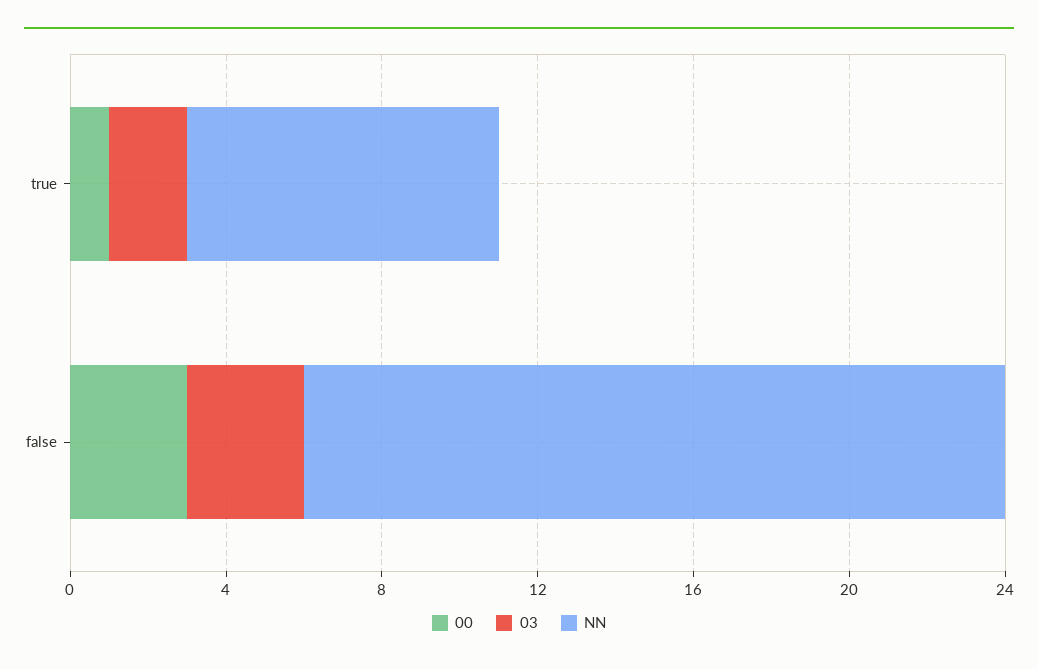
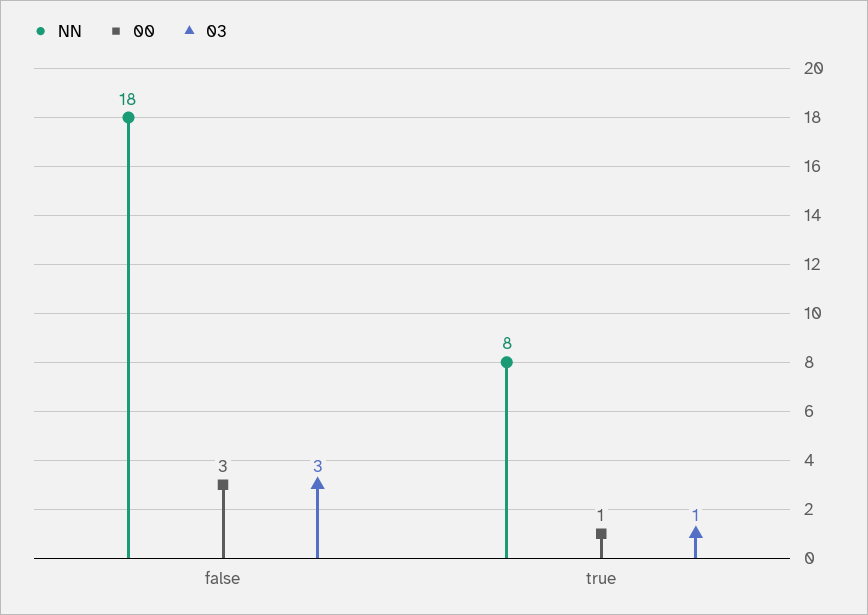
03, true: 2 -> 1

